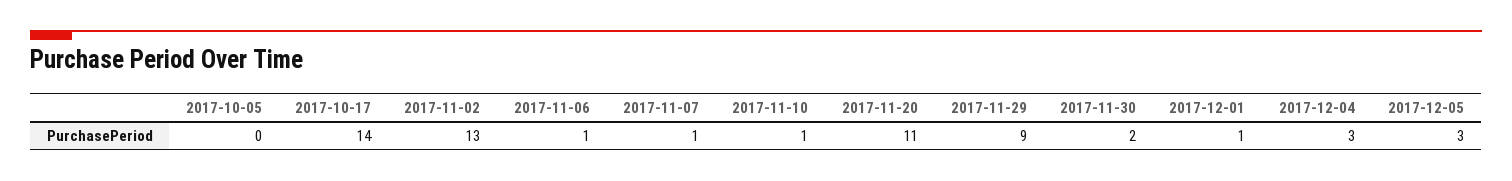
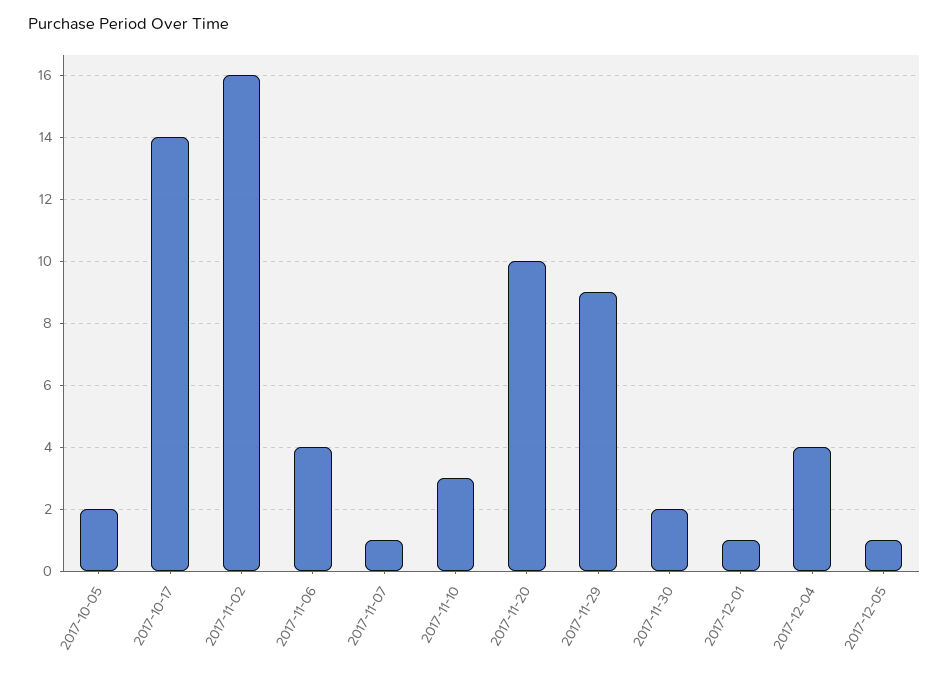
2017-10-05: 0 -> 2
2017-11-02: 13 -> 16
2017-11-06: 1 -> 4
2017-11-10: 1 -> 3
2017-11-20: 11 -> 10
2017-12-04: 3 -> 4
2017-12-05: 3 -> 1

